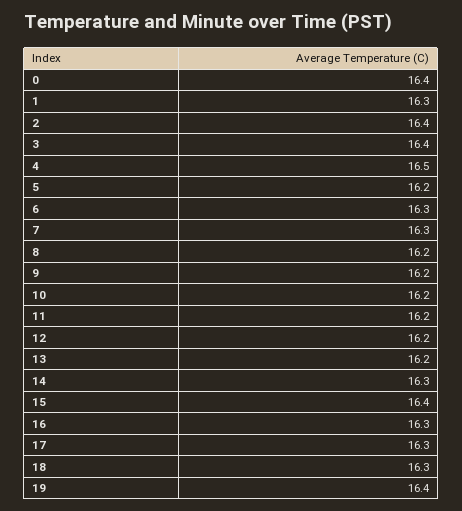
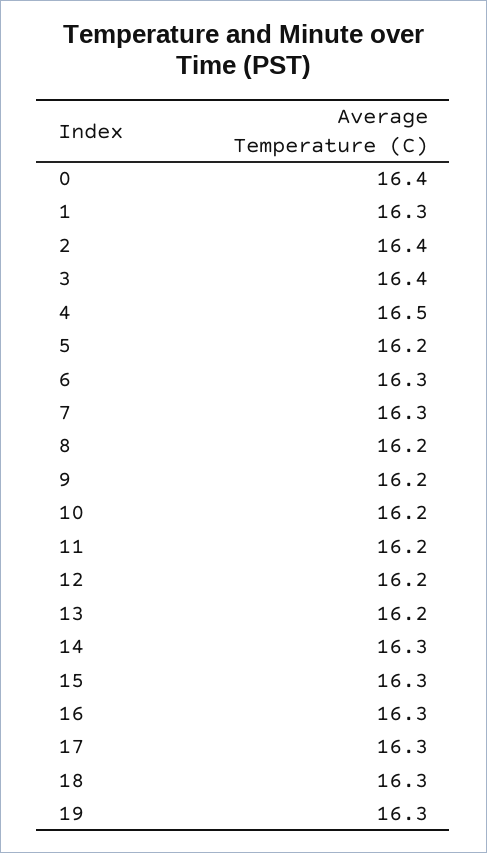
15: 16.4 -> 16.3
19: 16.4 -> 16.3

